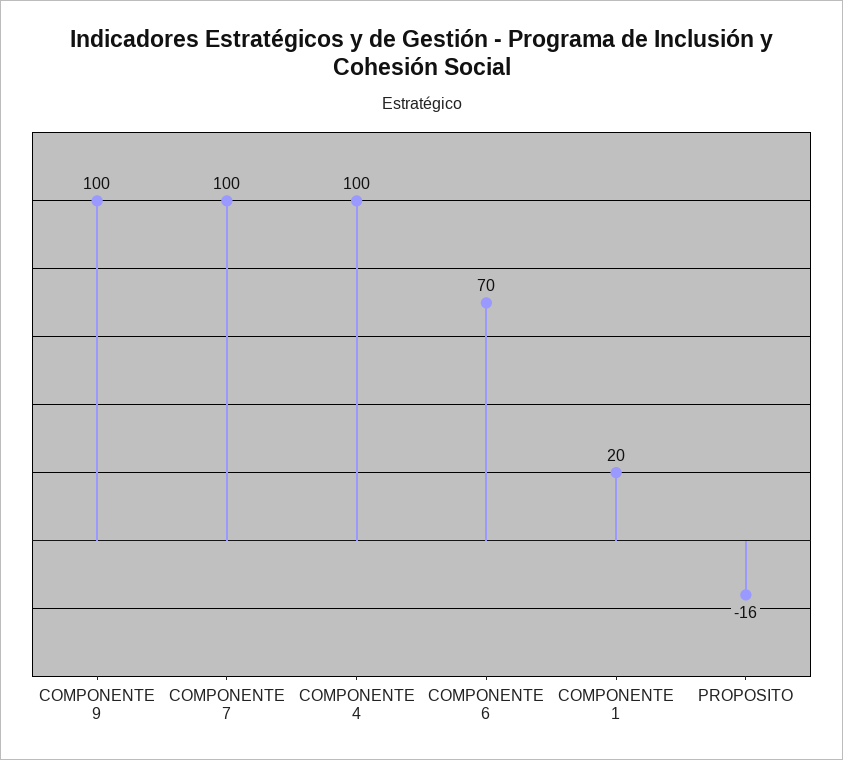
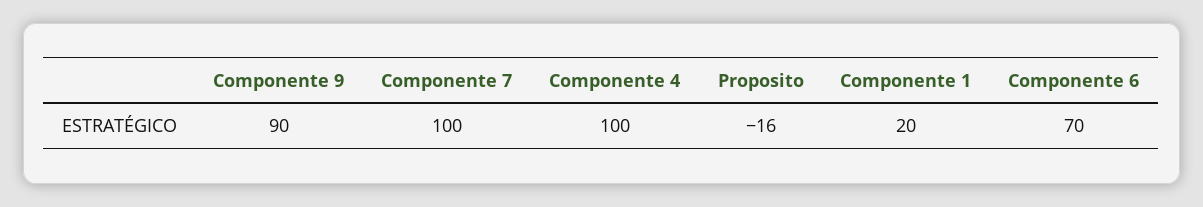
COMPONENTE 9: 100 -> 90

